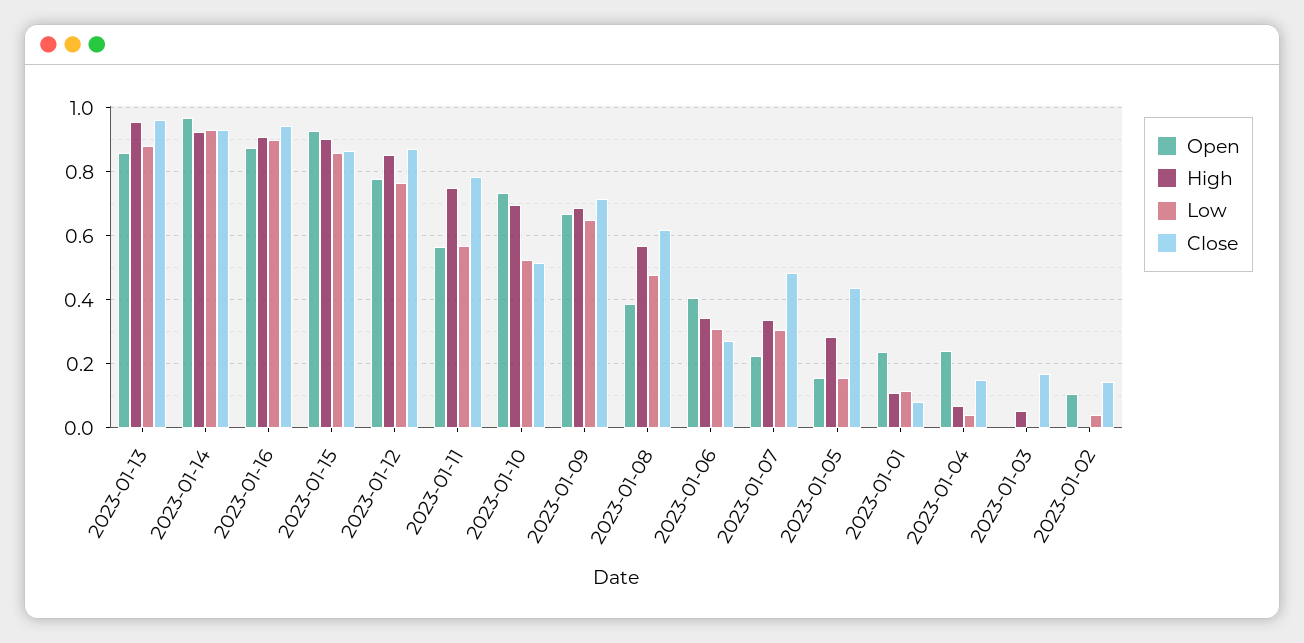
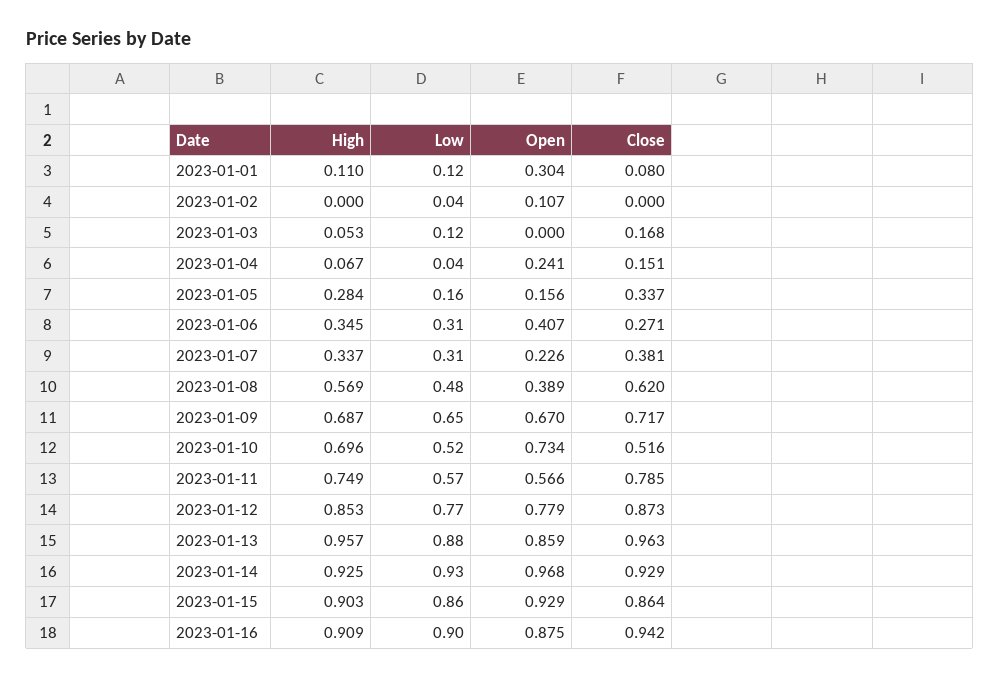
Close, 2023-01-07: 0.48 -> 0.381
Close, 2023-01-05: 0.44 -> 0.337
Open, 2023-01-01: 0.24 -> 0.304
Low, 2023-01-03: 0 -> 0.12
Close, 2023-01-02: 0.14 -> 0

